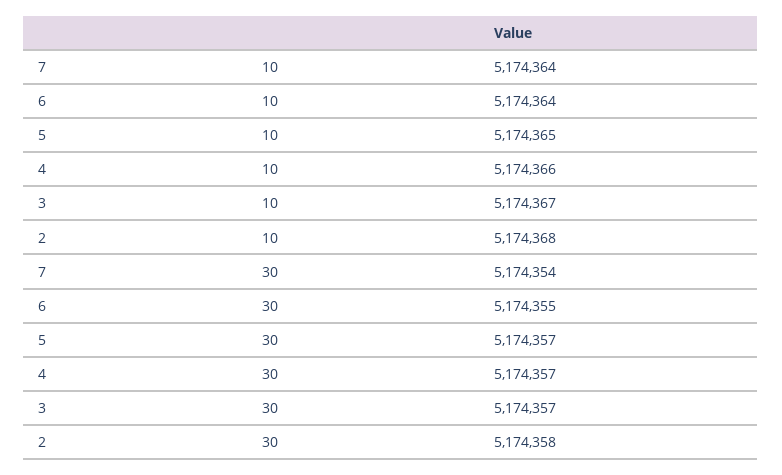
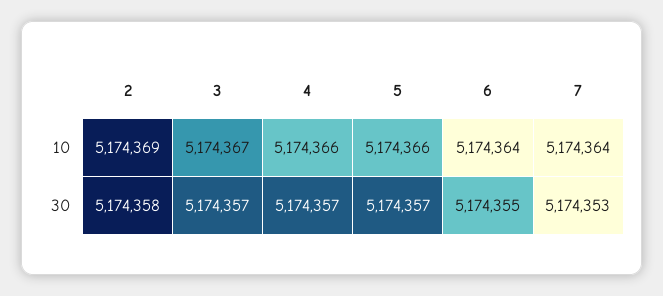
5, 10: 5174365 -> 5174366
2, 10: 5174368 -> 5174369
7, 30: 5174354 -> 5174353

